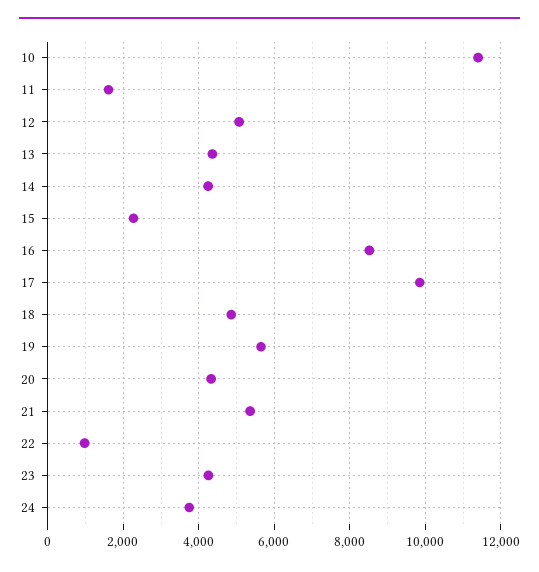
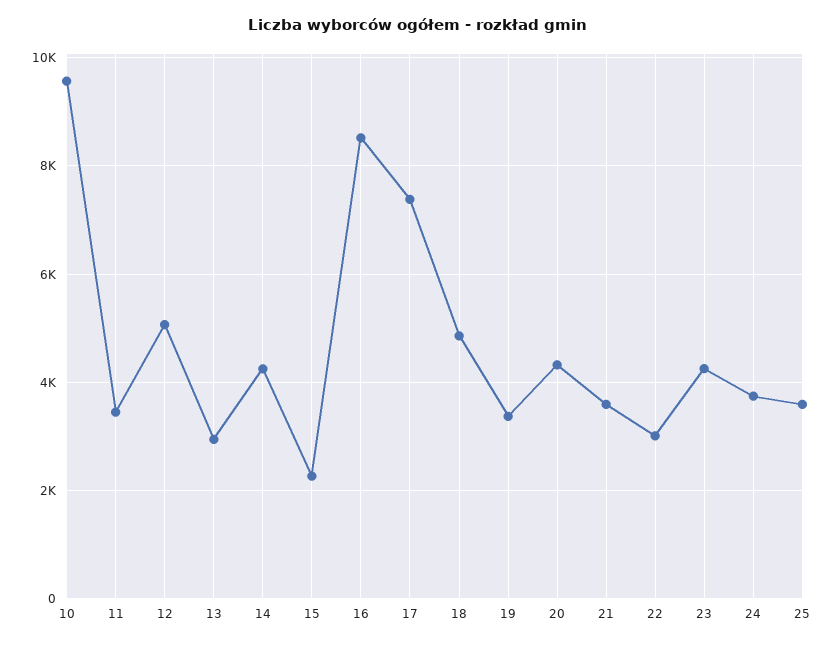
10: 11400 -> 9600
11: 1600 -> 3400
13: 4400 -> 3000
17: 9800 -> 7400
19: 5600 -> 3400
21: 5400 -> 3600
22: 1000 -> 3000
25: none -> 3600

